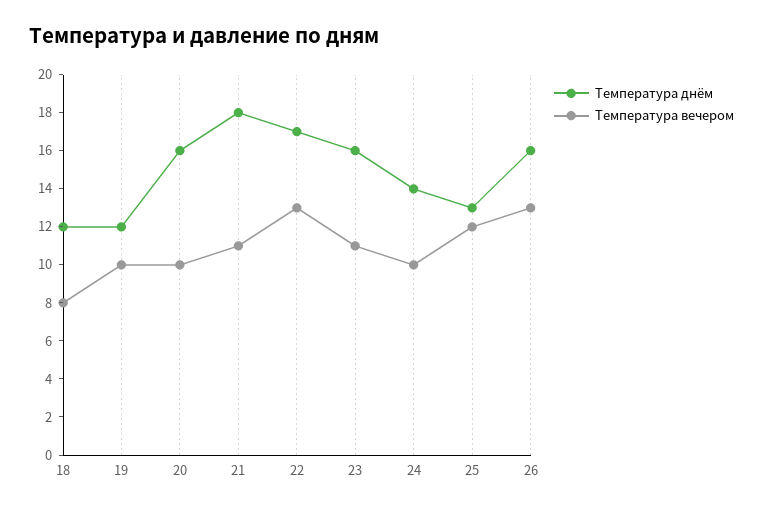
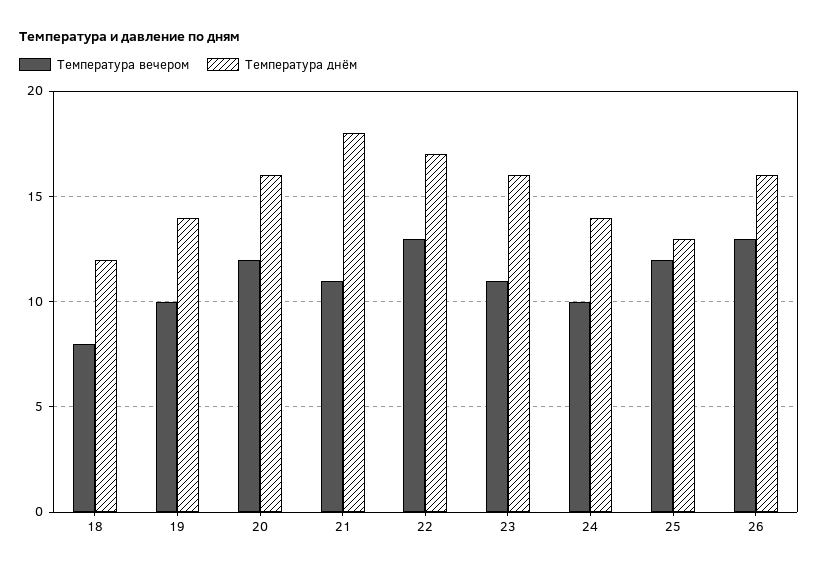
Температура днём, 19: 12 -> 14
Температура вечером, 20: 10 -> 12

